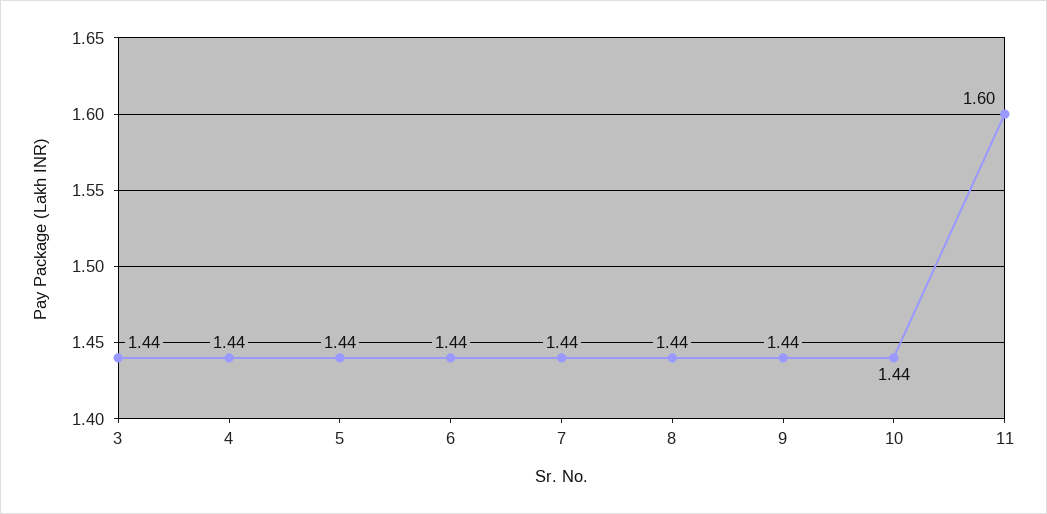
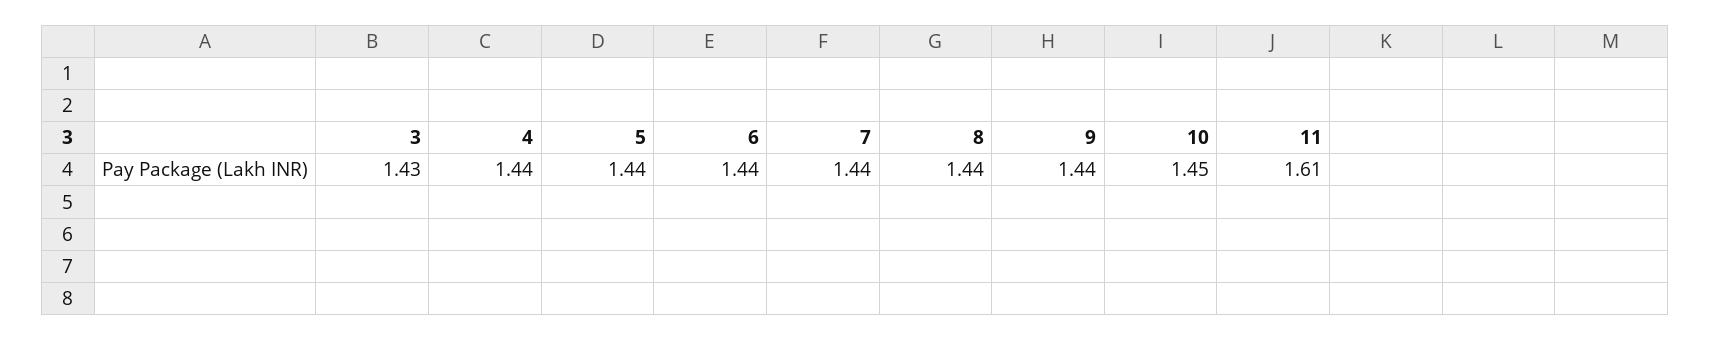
3: 1.44 -> 1.43
10: 1.44 -> 1.45
11: 1.6 -> 1.61

